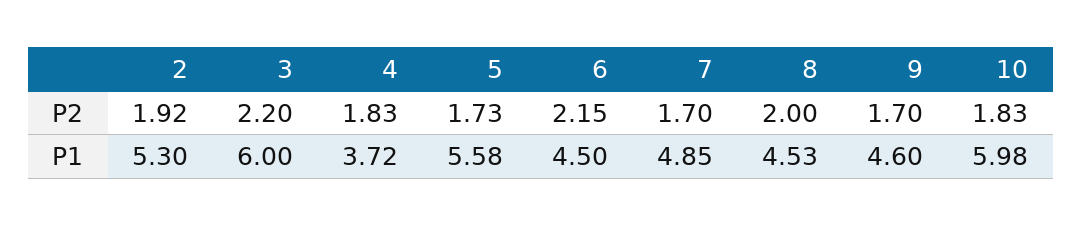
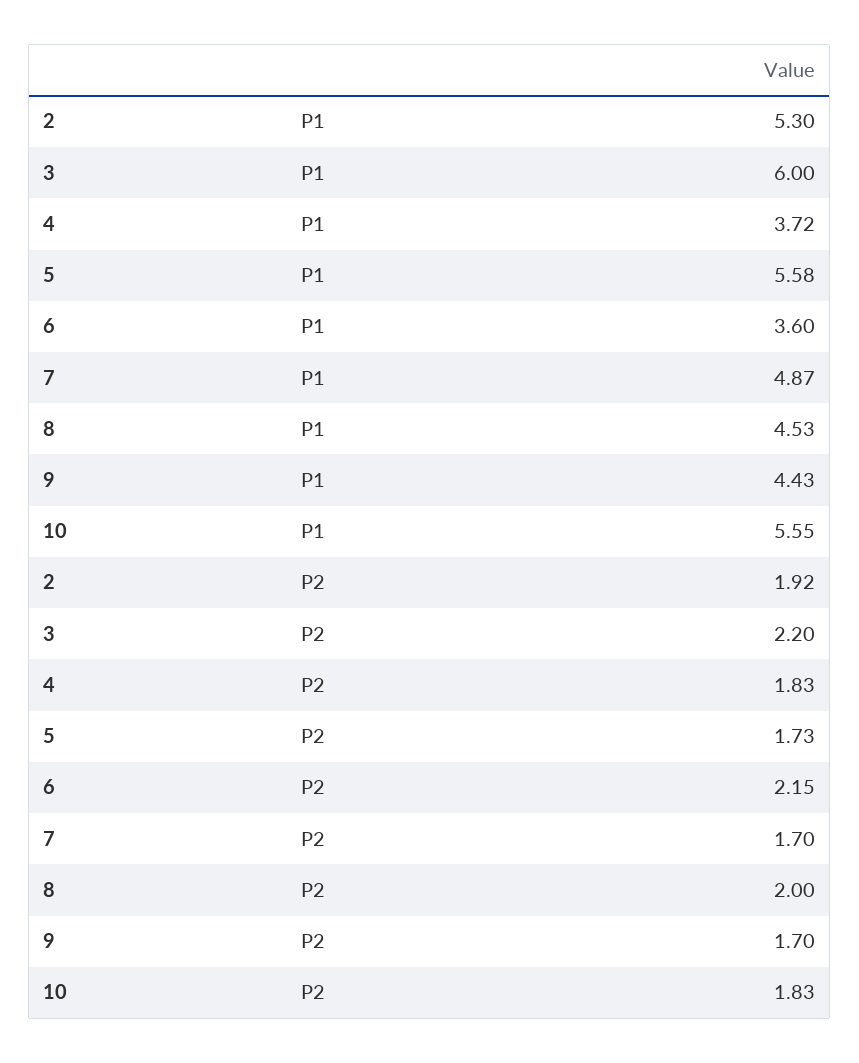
6, P1: 4.5 -> 3.6
7, P1: 4.85 -> 4.87
9, P1: 4.6 -> 4.43
10, P1: 5.98 -> 5.55

